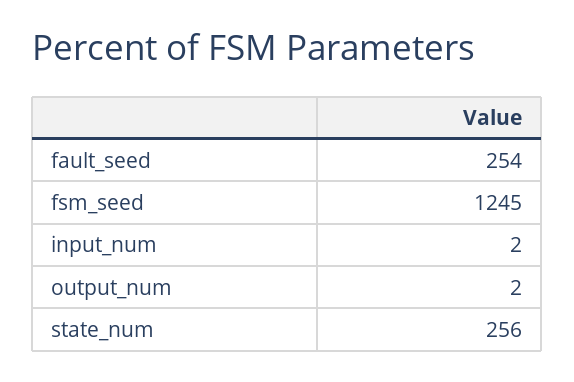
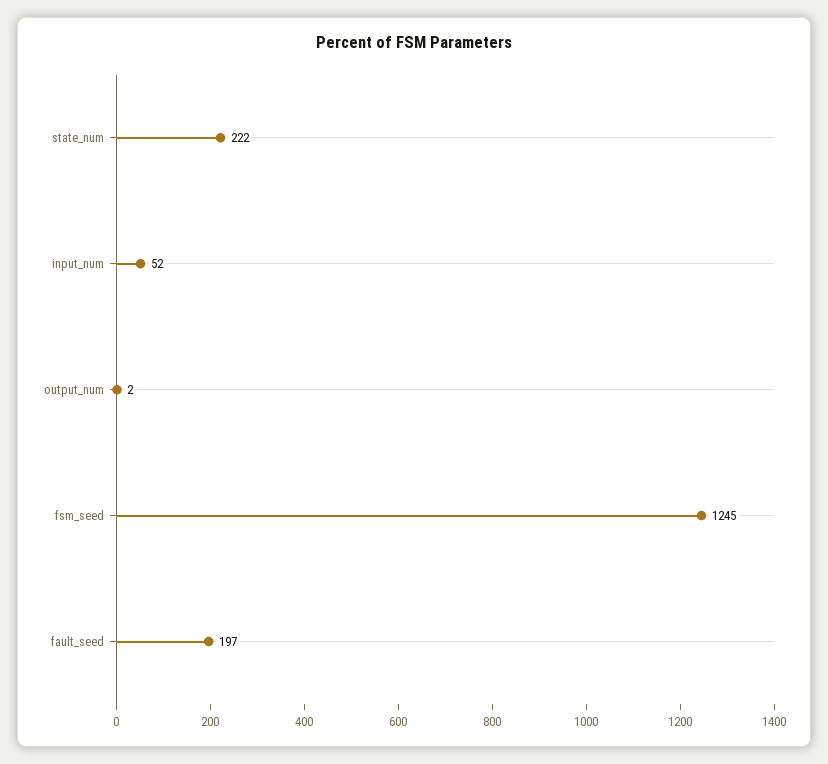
fault_seed: 254 -> 197
input_num: 2 -> 52
state_num: 256 -> 222

